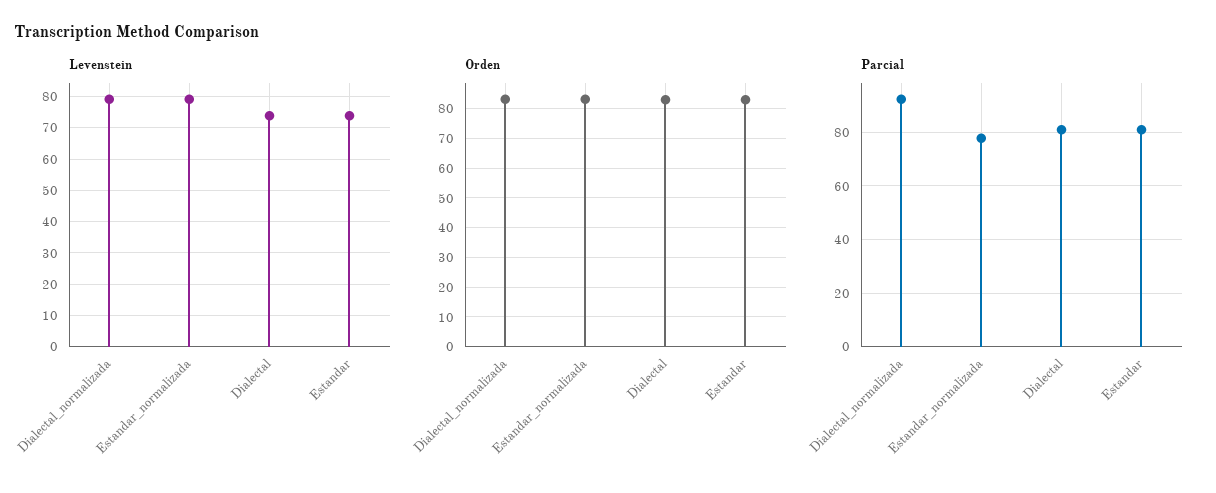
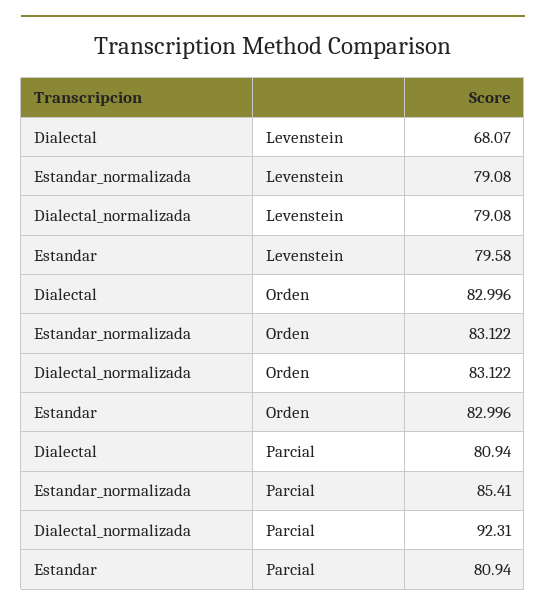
Levenstein, Dialectal: 74 -> 68.07
Levenstein, Estandar: 74 -> 79.58
Parcial, Estandar_normalizada: 77.5 -> 85.41

